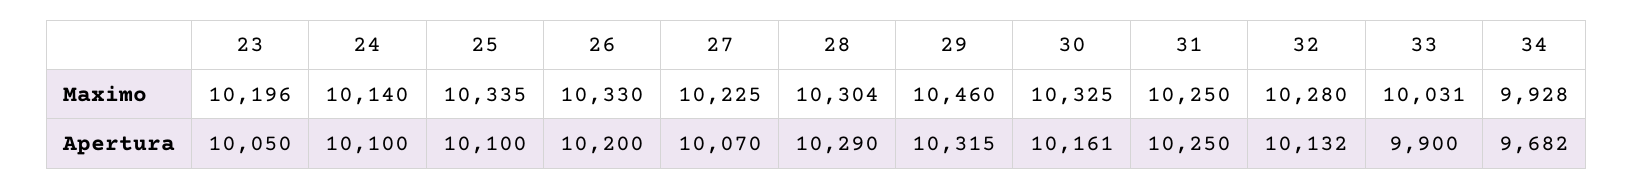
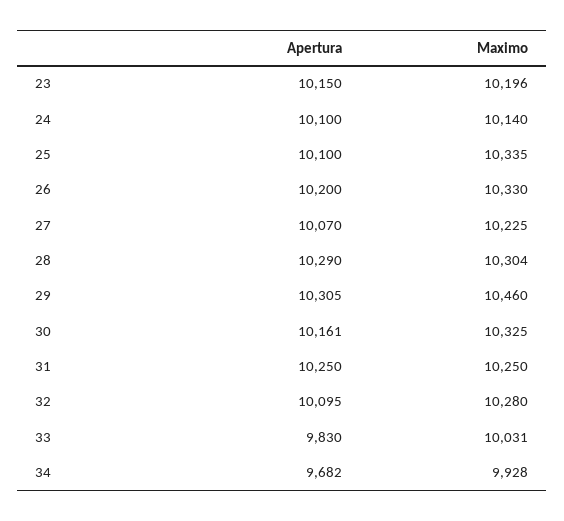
23, Apertura: 10050 -> 10150
29, Apertura: 10315 -> 10305
32, Apertura: 10132 -> 10095
33, Apertura: 9900 -> 9830

